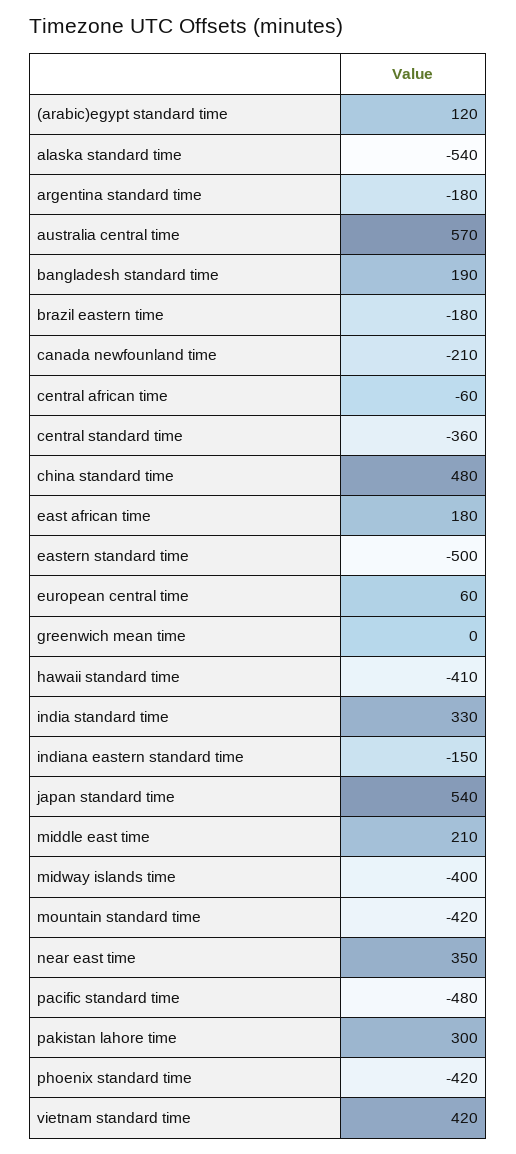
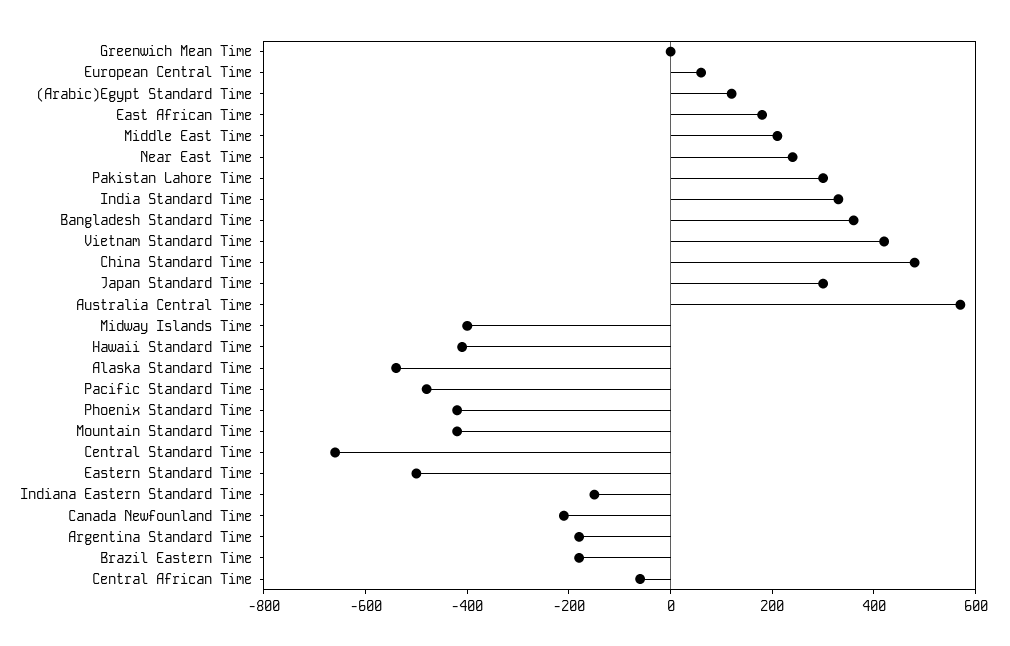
bangladesh standard time: 190 -> 350
central standard time: -360 -> -650
japan standard time: 540 -> 300
near east time: 350 -> 250

